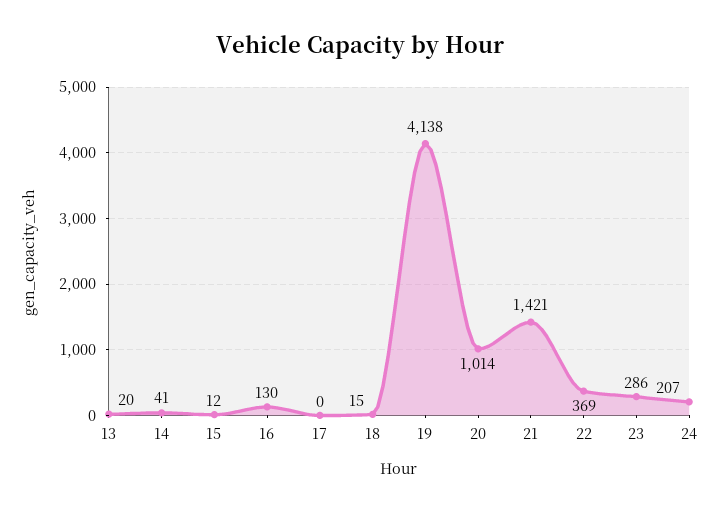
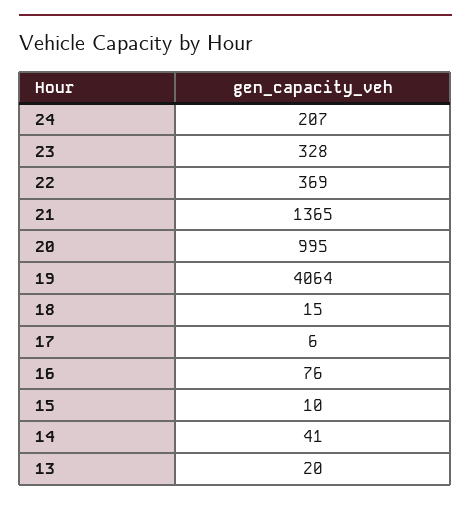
15: 12 -> 10
16: 130 -> 76
17: 0 -> 6
19: 4138 -> 4064
20: 1014 -> 995
21: 1421 -> 1365
23: 286 -> 328

